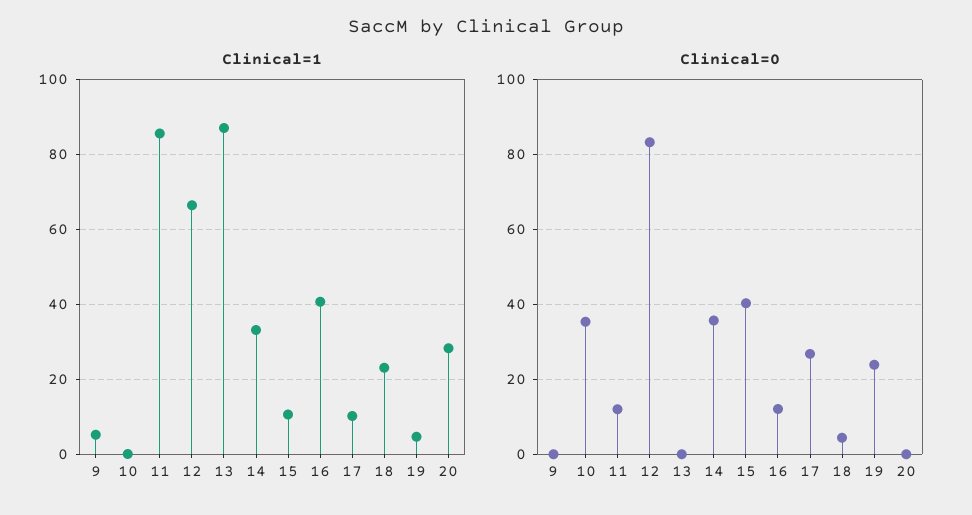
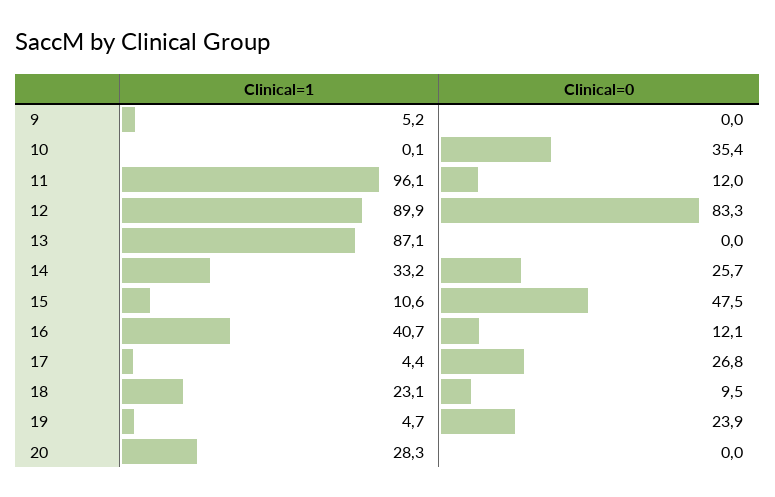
Clinical=1, 11: 86 -> 96.1
Clinical=1, 12: 66 -> 89.9
Clinical=1, 17: 10 -> 4.4
Clinical=0, 14: 36 -> 25.7
Clinical=0, 15: 40 -> 47.5
Clinical=0, 18: 4 -> 9.5

